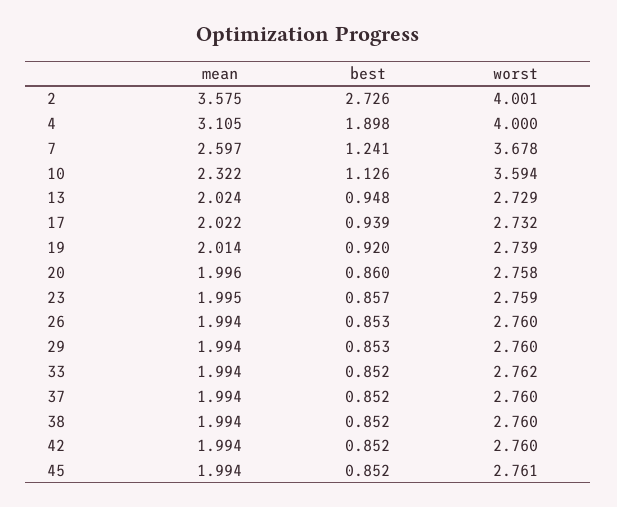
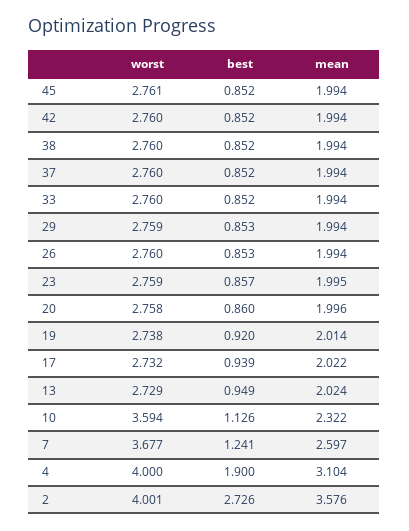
mean, 2: 3.575 -> 3.576
mean, 4: 3.105 -> 3.104
best, 4: 1.898 -> 1.9
worst, 7: 3.678 -> 3.677
best, 13: 0.948 -> 0.949
worst, 19: 2.739 -> 2.738
worst, 29: 2.76 -> 2.759
worst, 33: 2.762 -> 2.76

